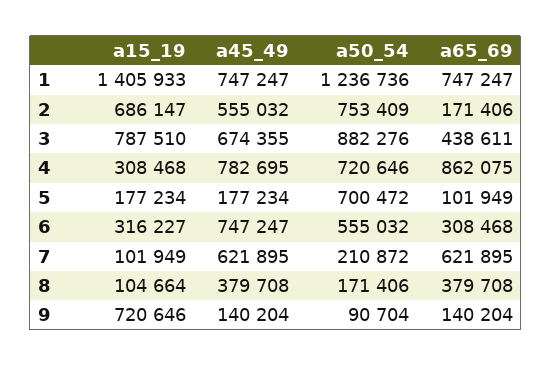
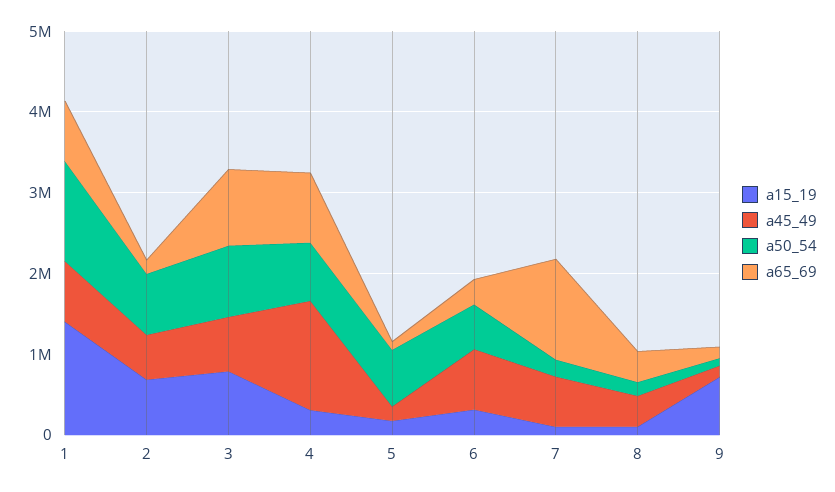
a65_69, 3: 438611 -> 1000000
a45_49, 4: 782695 -> 1400000
a65_69, 7: 621895 -> 1200000

